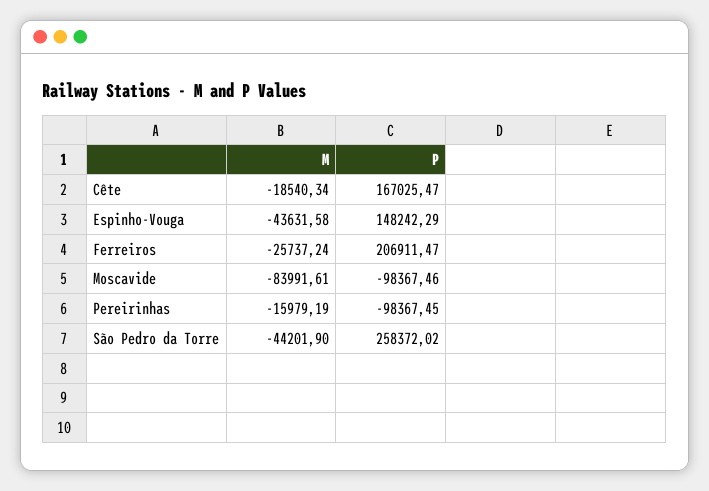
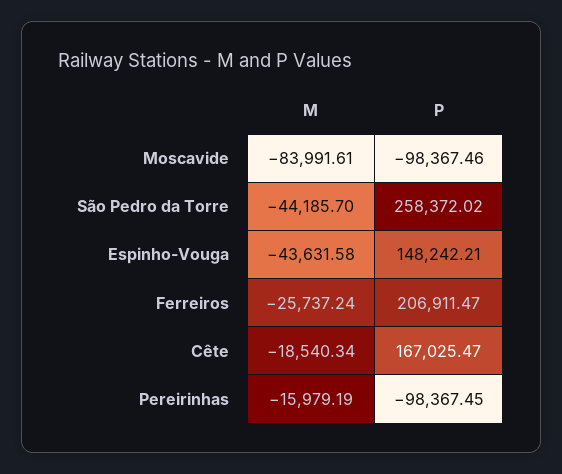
P, Espinho-Vouga: 148242.29 -> 148242.21
M, São Pedro da Torre: -44201.9 -> -44185.7

